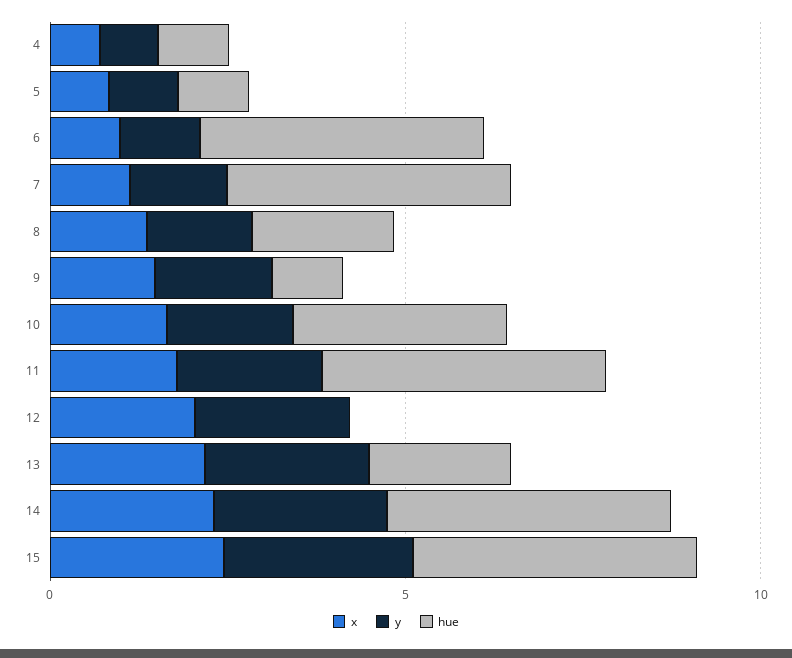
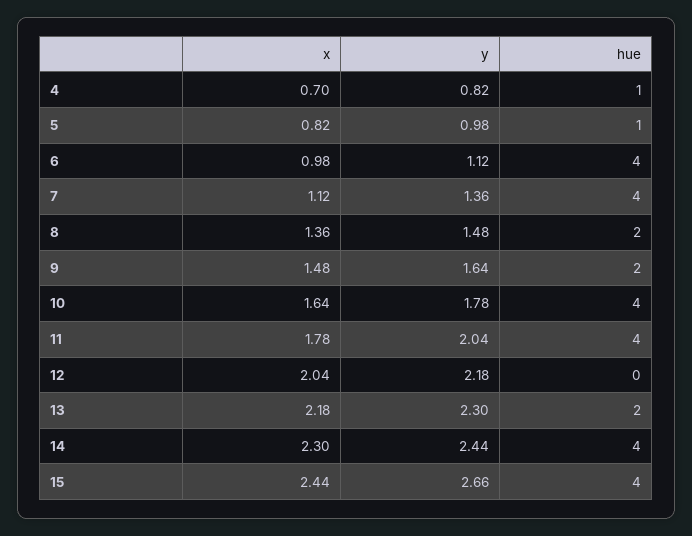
hue, 9: 1 -> 2
hue, 10: 3 -> 4

